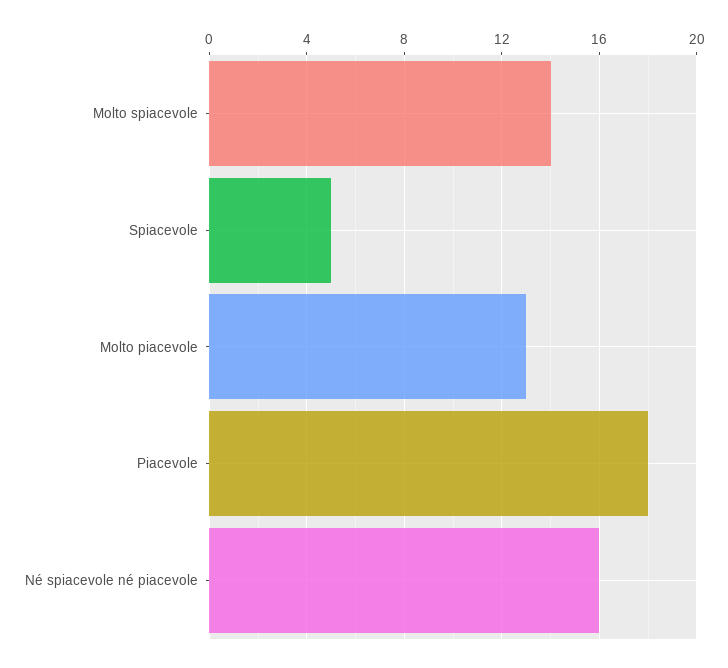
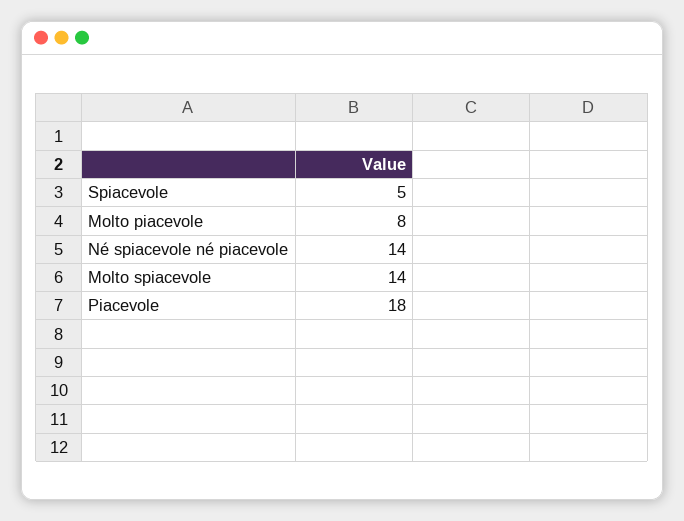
Molto piacevole: 13 -> 8
Né spiacevole né piacevole: 16 -> 14

